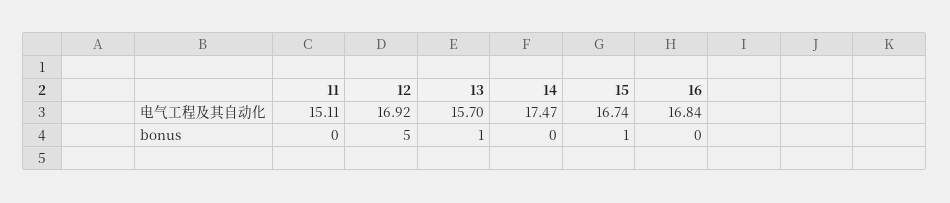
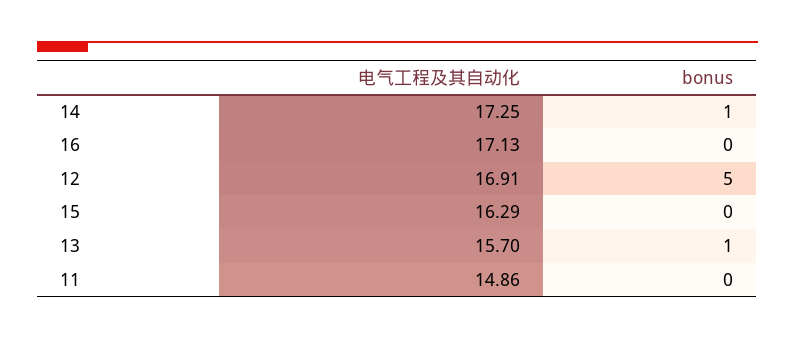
11, 电气工程及其自动化: 15.11 -> 14.86
12, 电气工程及其自动化: 16.92 -> 16.91
14, 电气工程及其自动化: 17.47 -> 17.25
15, 电气工程及其自动化: 16.74 -> 16.29
16, 电气工程及其自动化: 16.84 -> 17.13
14, bonus: 0 -> 1
15, bonus: 1 -> 0

